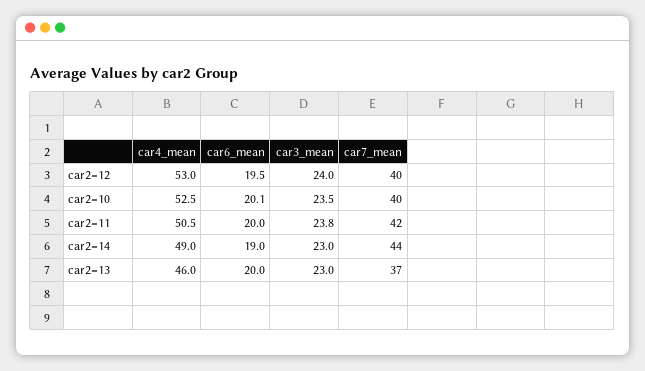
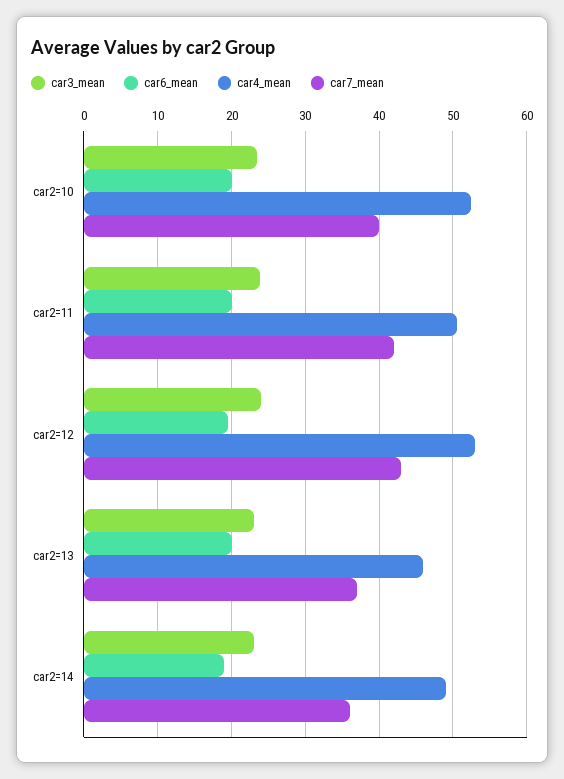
car7_mean, car2=12: 40 -> 43
car7_mean, car2=14: 44 -> 36

